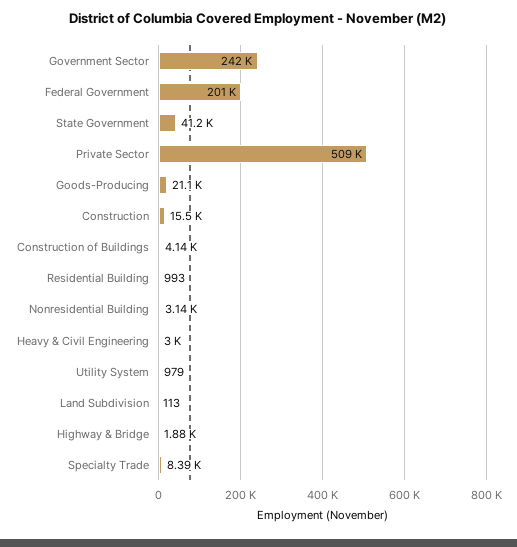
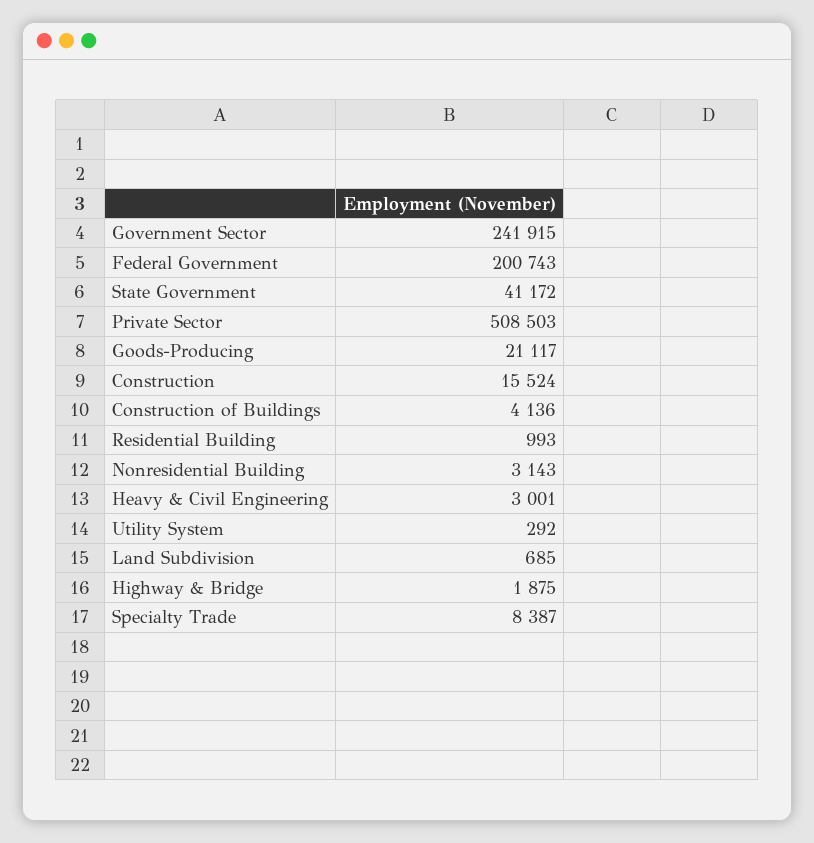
Utility System: 979 -> 292
Land Subdivision: 113 -> 685

